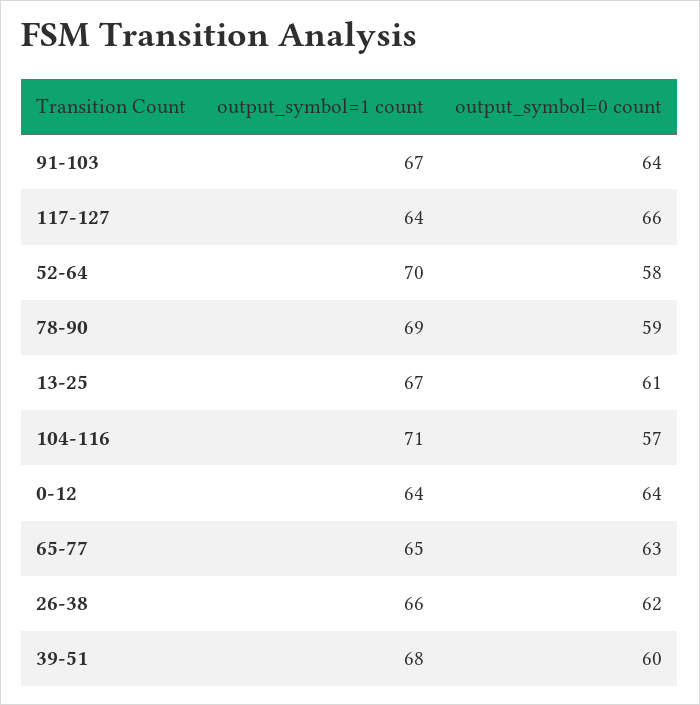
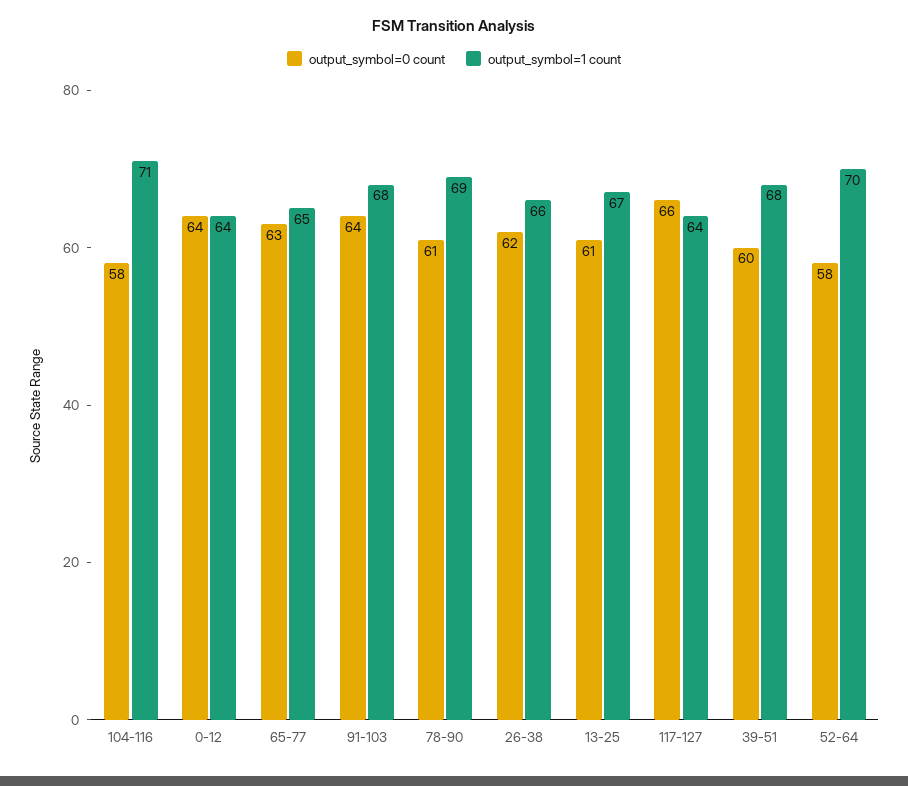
output_symbol=1 count, 91-103: 67 -> 68
output_symbol=0 count, 78-90: 59 -> 61
output_symbol=0 count, 104-116: 57 -> 58

